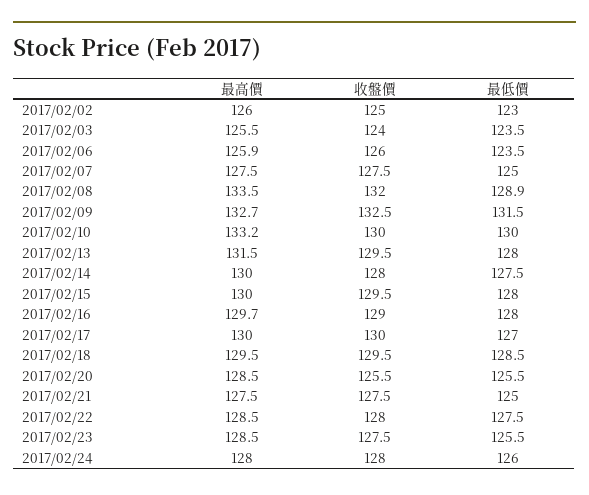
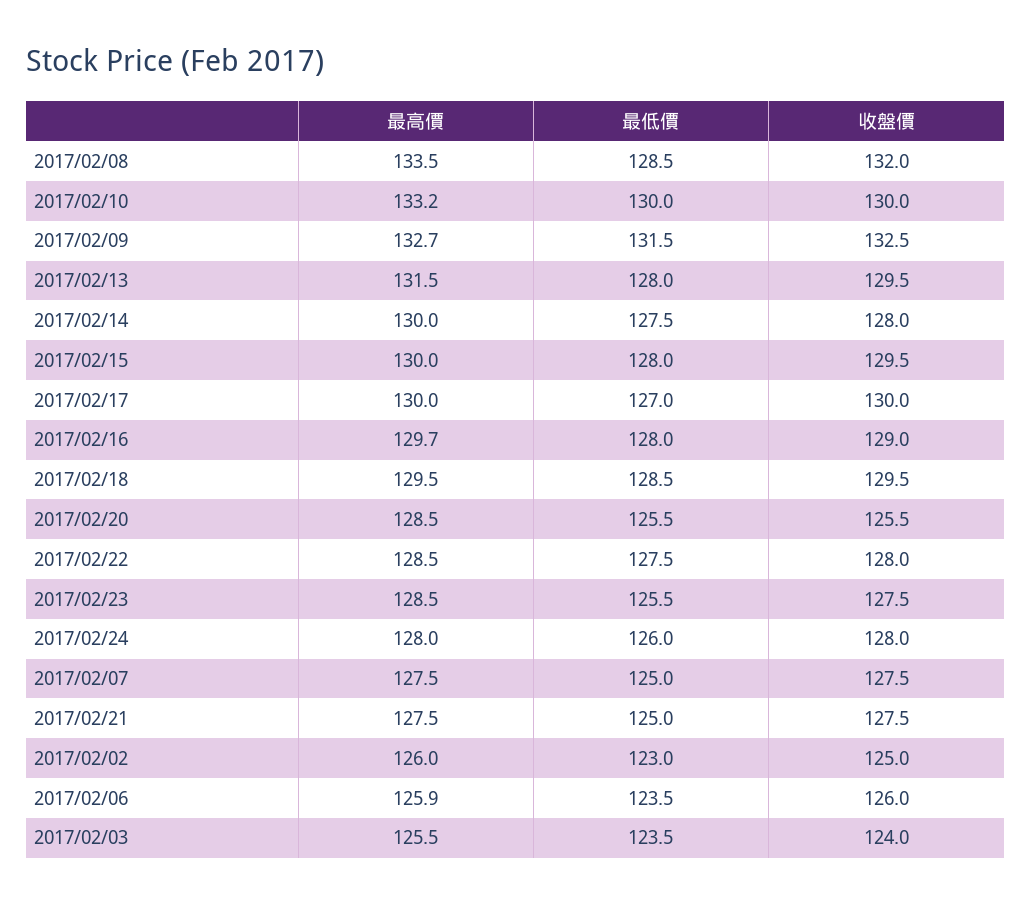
最低價, 2017/02/08: 128.9 -> 128.5

